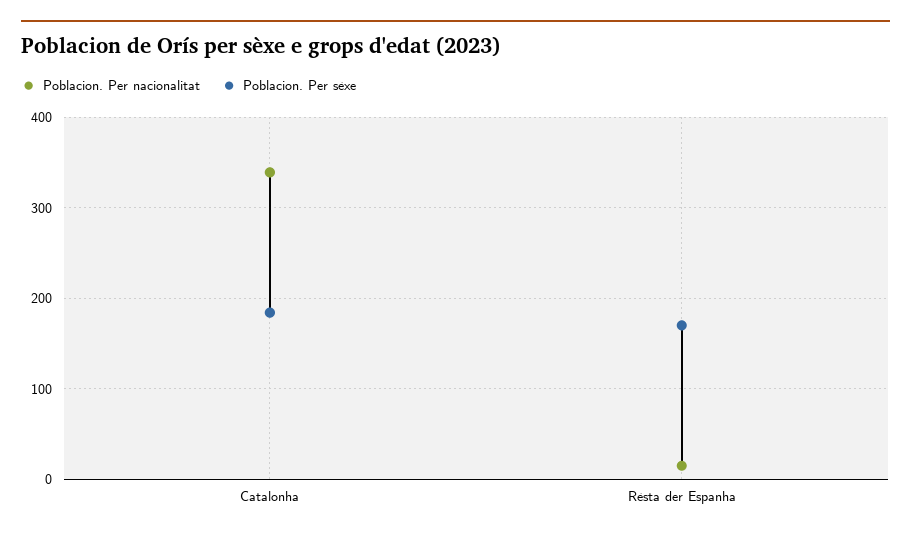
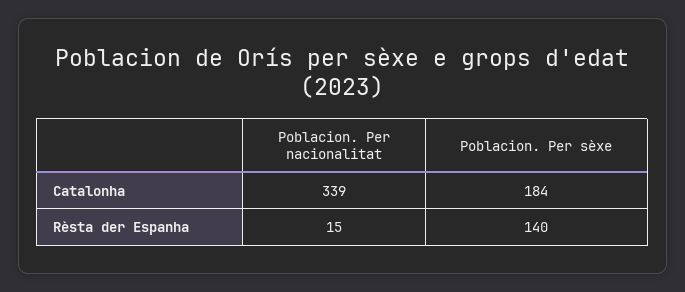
Poblacion. Per sèxe, Rèsta der Espanha: 170 -> 140

